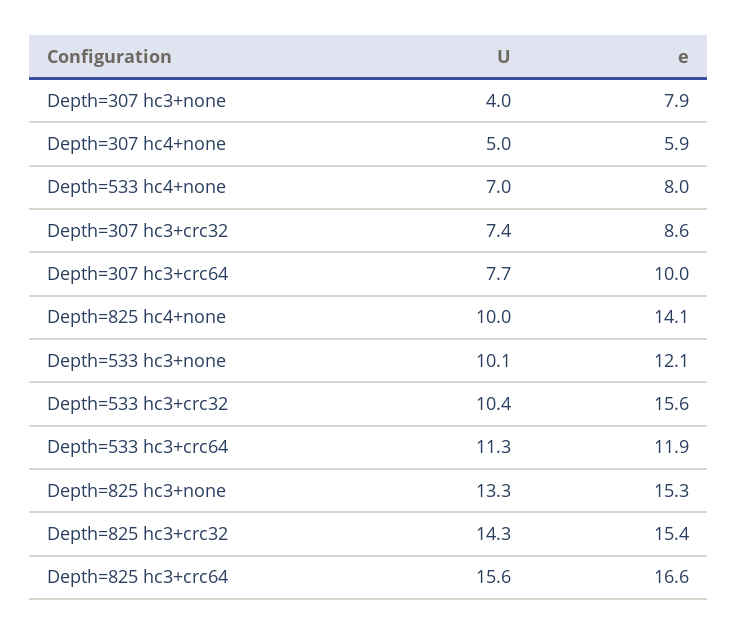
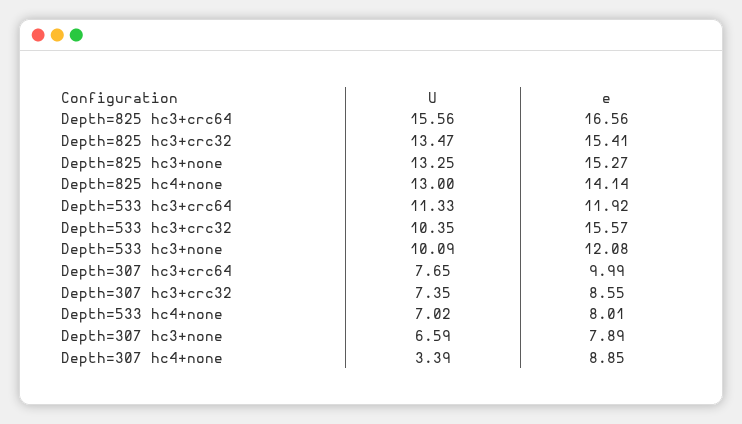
U, Depth=307 hc3+none: 4 -> 6.59
U, Depth=307 hc4+none: 5 -> 3.39
e, Depth=307 hc4+none: 5.9 -> 8.85
U, Depth=825 hc4+none: 10 -> 13
U, Depth=825 hc3+crc32: 14.3 -> 13.47

